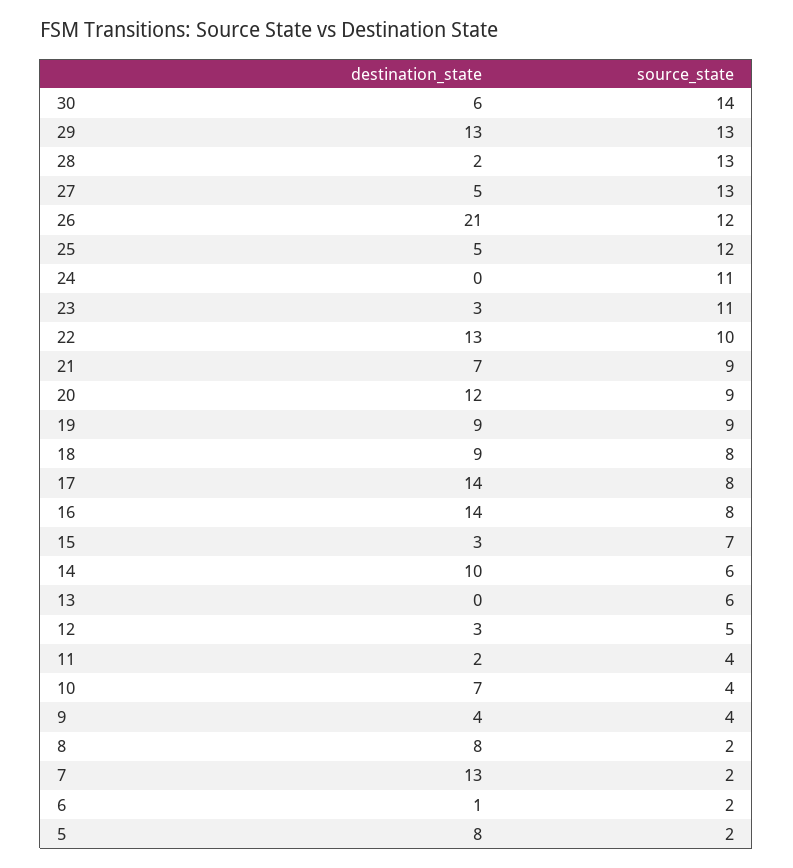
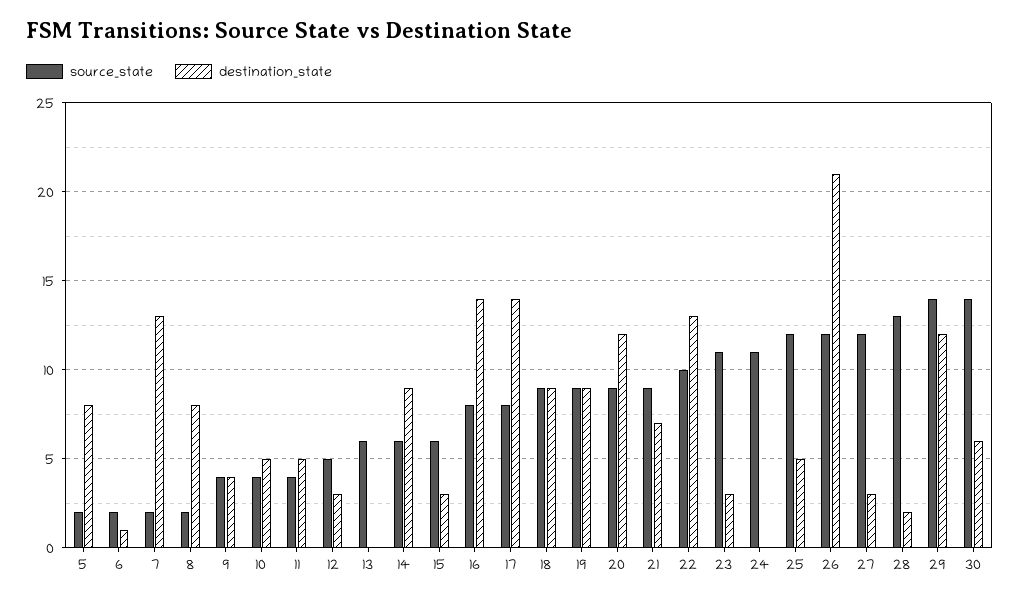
destination_state, 29: 13 -> 12
source_state, 29: 13 -> 14
destination_state, 27: 5 -> 3
source_state, 27: 13 -> 12
source_state, 18: 8 -> 9
source_state, 15: 7 -> 6
destination_state, 14: 10 -> 9
destination_state, 11: 2 -> 5
destination_state, 10: 7 -> 5

